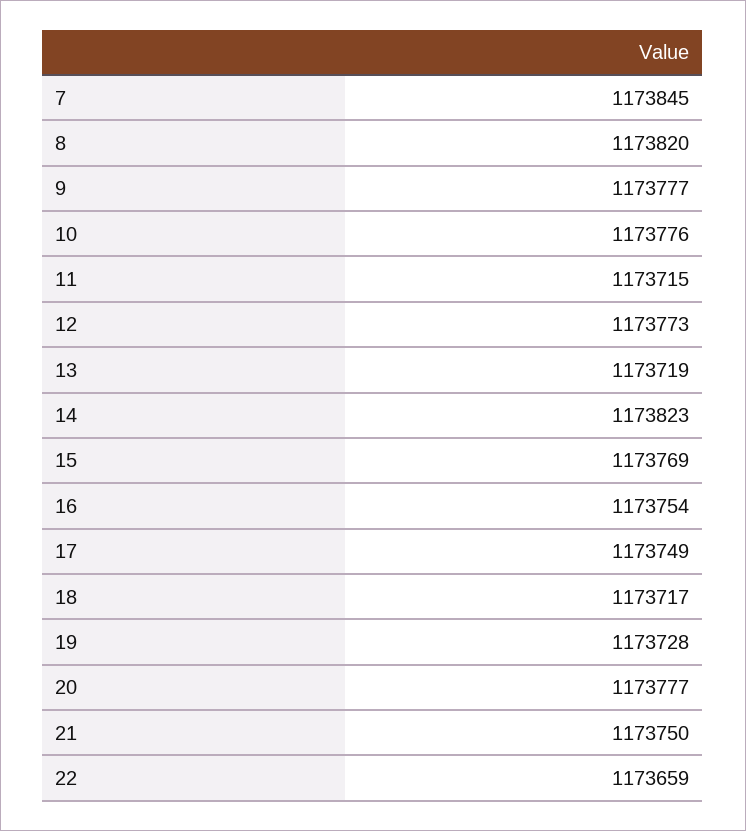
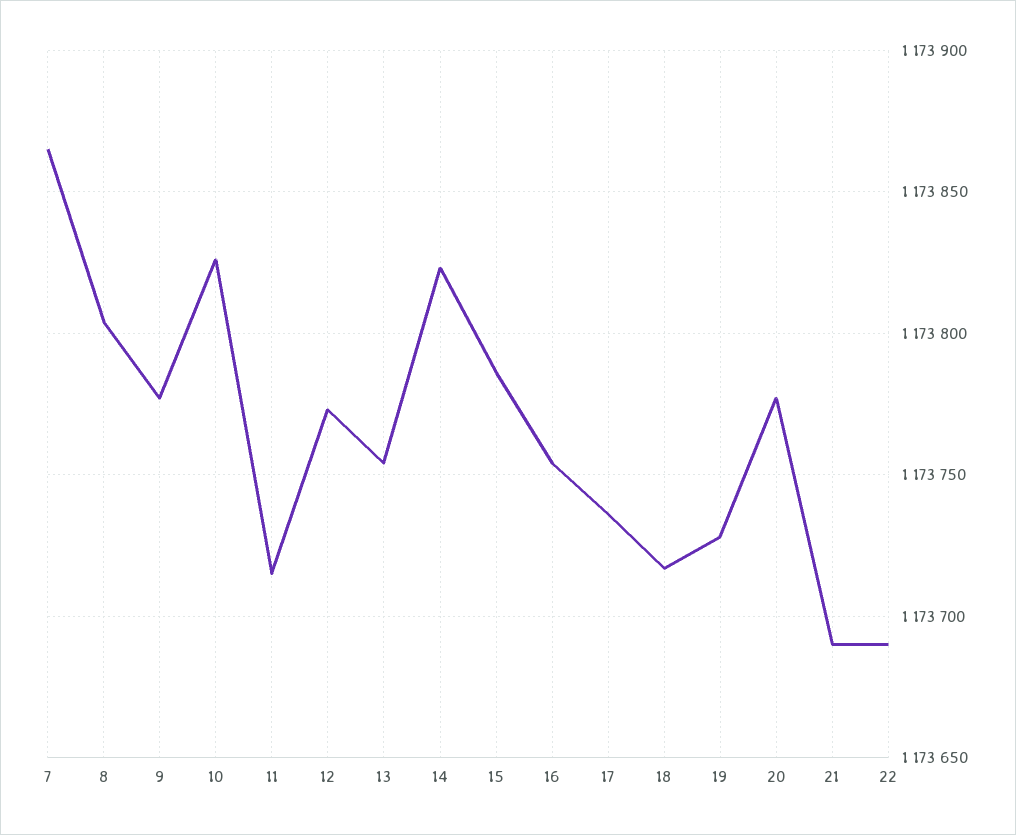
7: 1173845 -> 1173865
8: 1173820 -> 1173805
10: 1173776 -> 1173825
13: 1173719 -> 1173755
15: 1173769 -> 1173785
17: 1173749 -> 1173735
21: 1173750 -> 1173690
22: 1173659 -> 1173690

